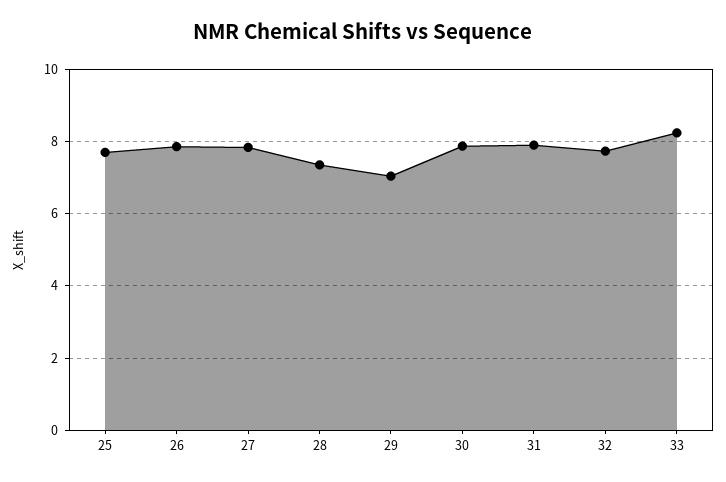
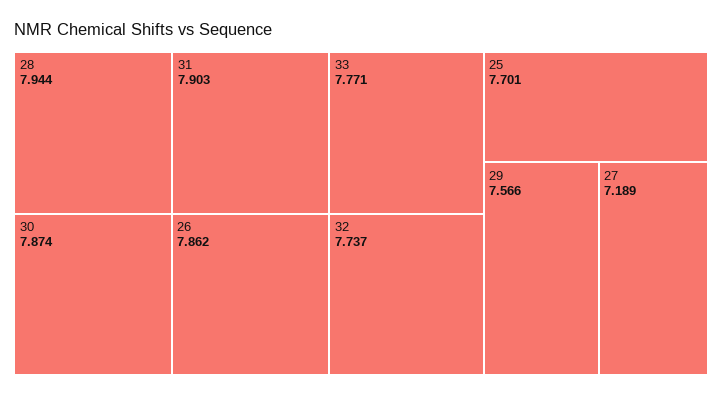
27: 7.8 -> 7.189
28: 7.4 -> 7.944
29: 7 -> 7.566
33: 8.2 -> 7.771

